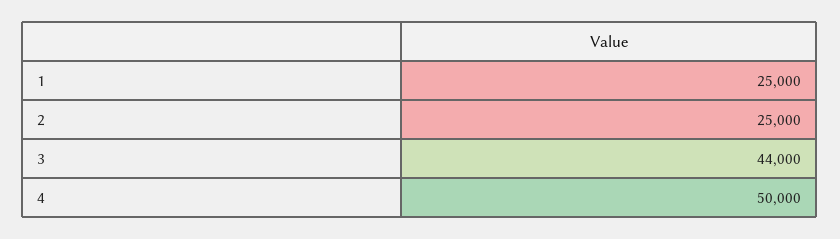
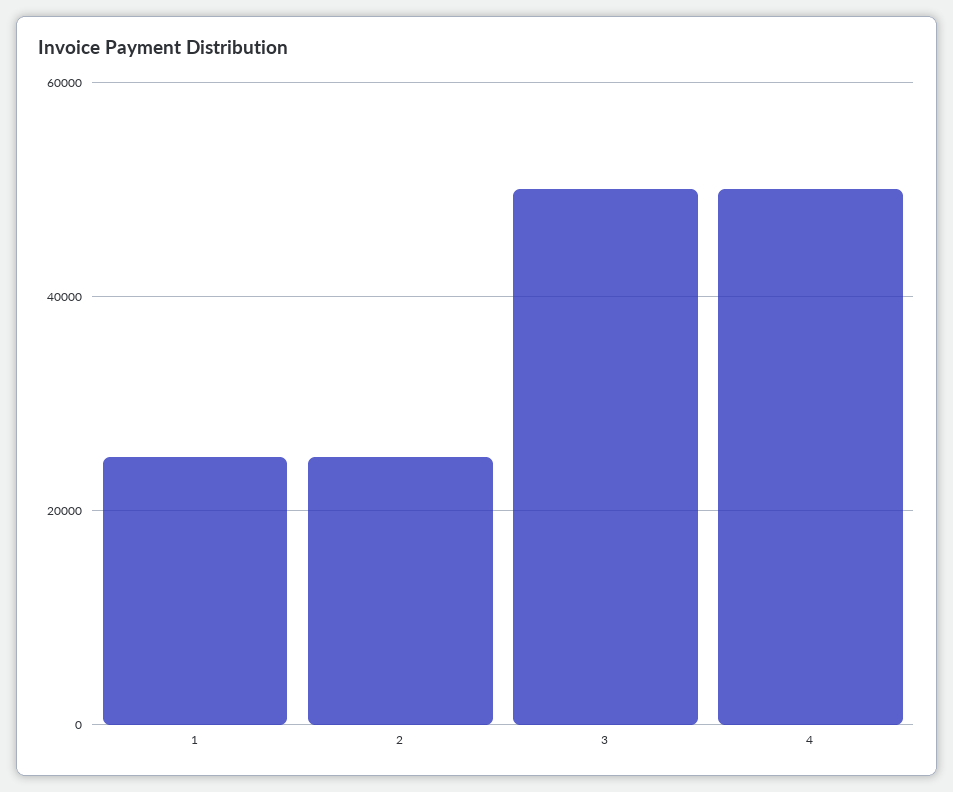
3: 44000 -> 50000

